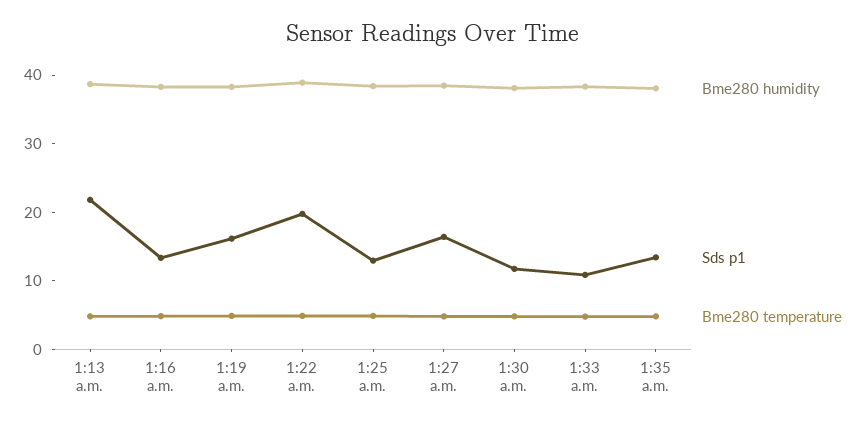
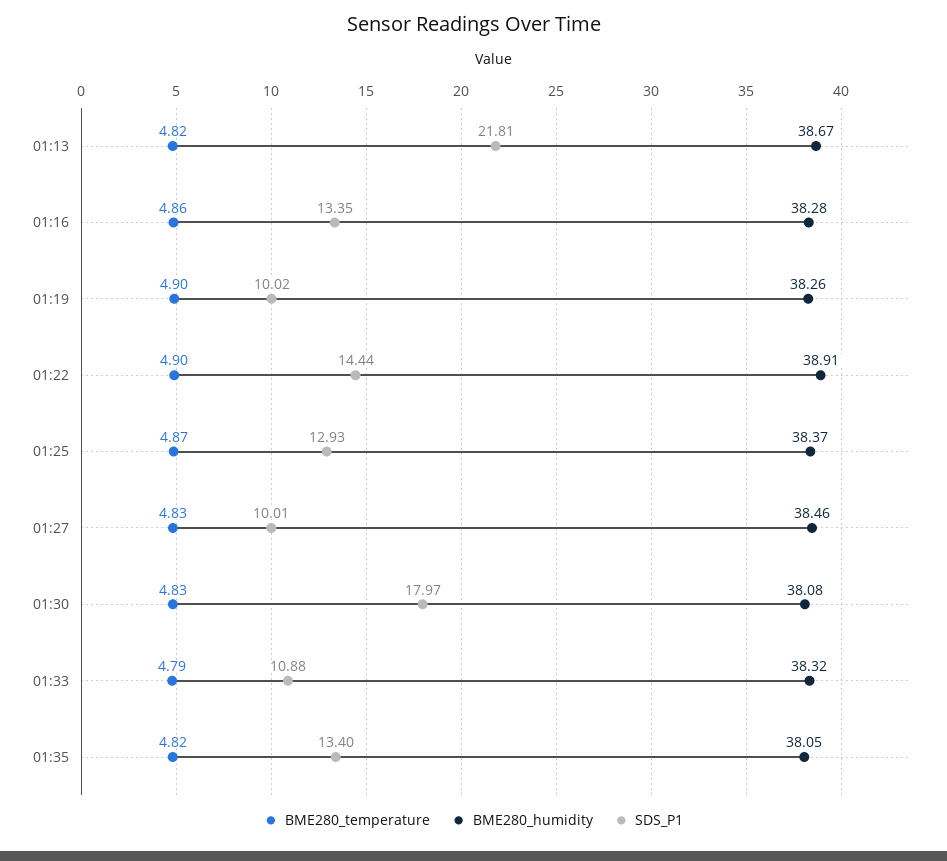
Sds p1, 1:19 a.m.: 16 -> 10.02
Sds p1, 1:22 a.m.: 20 -> 14.44
Sds p1, 1:27 a.m.: 16 -> 10.01
Sds p1, 1:30 a.m.: 12 -> 17.97

